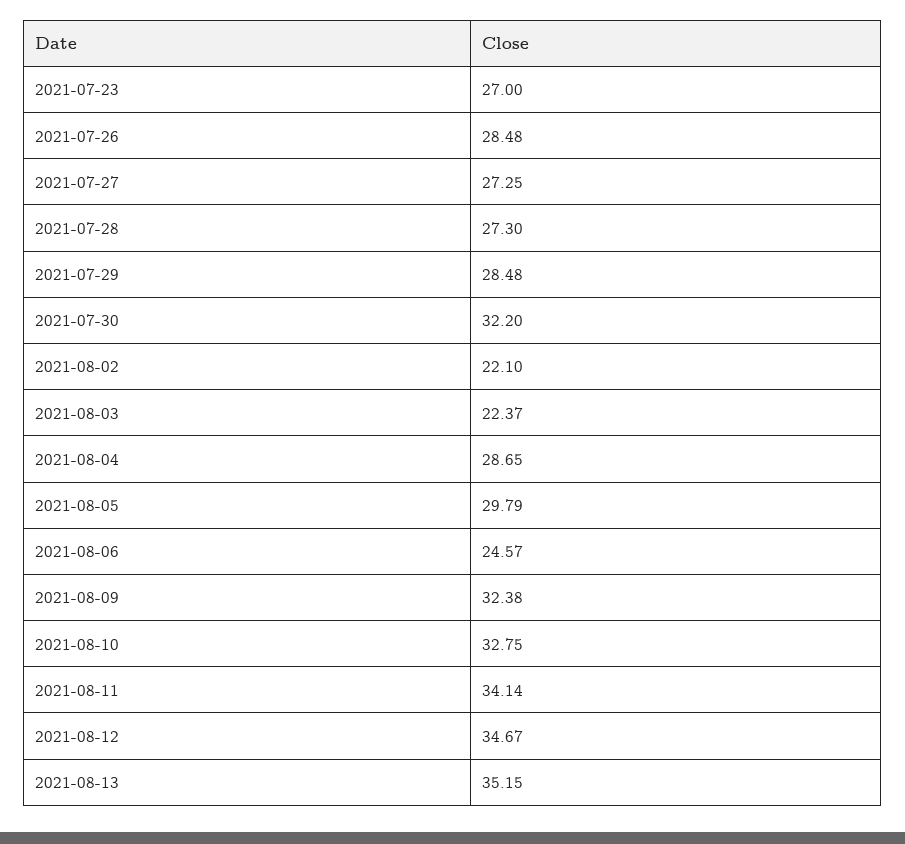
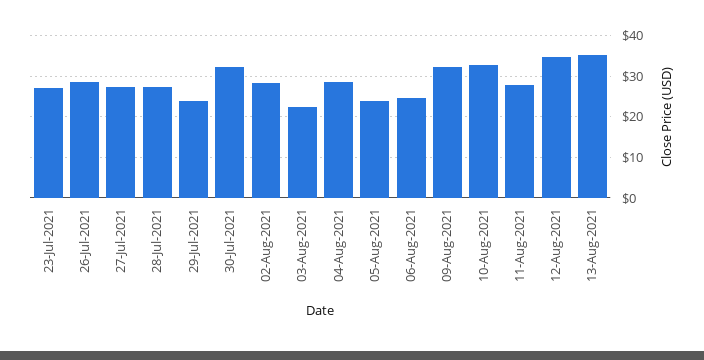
2021-07-29: 28.48 -> 24
2021-08-02: 22.1 -> 28
2021-08-05: 29.79 -> 24
2021-08-11: 34.14 -> 28

